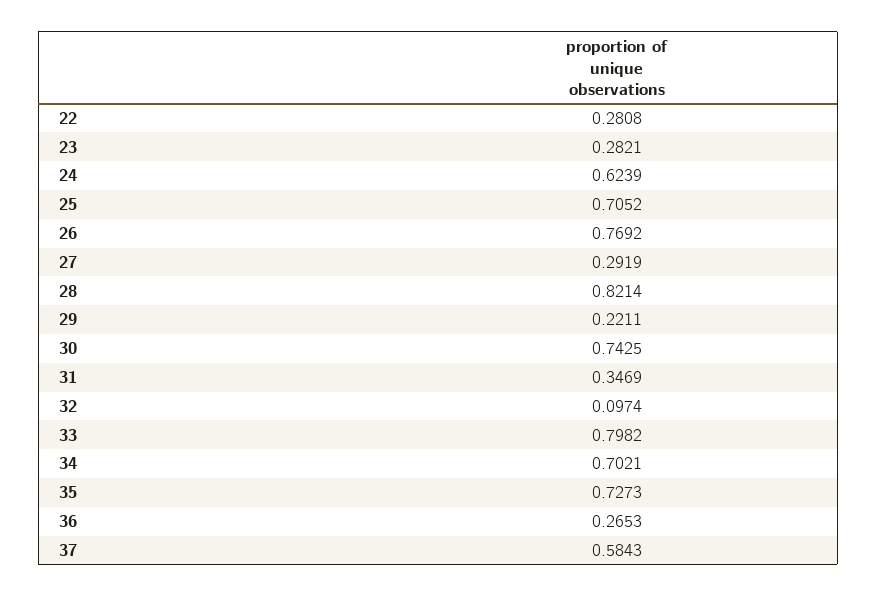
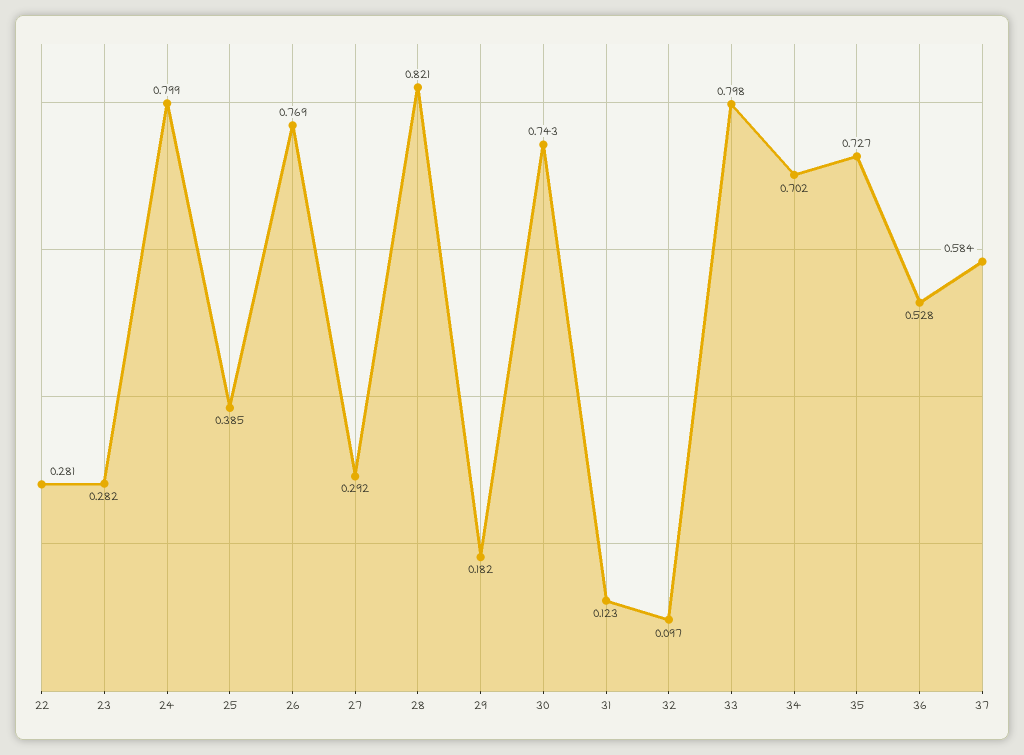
24: 0.6239 -> 0.799
25: 0.7052 -> 0.385
29: 0.2211 -> 0.182
31: 0.3469 -> 0.123
36: 0.2653 -> 0.528

